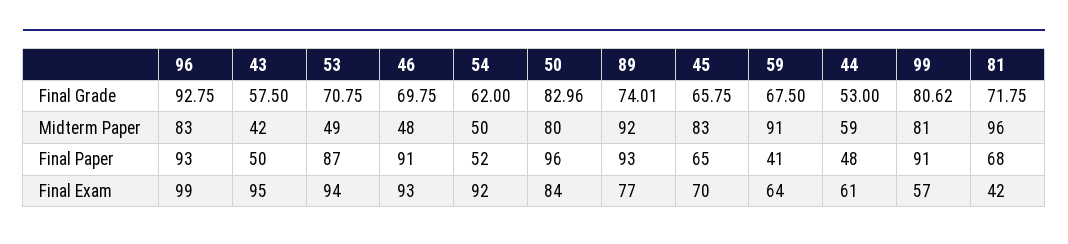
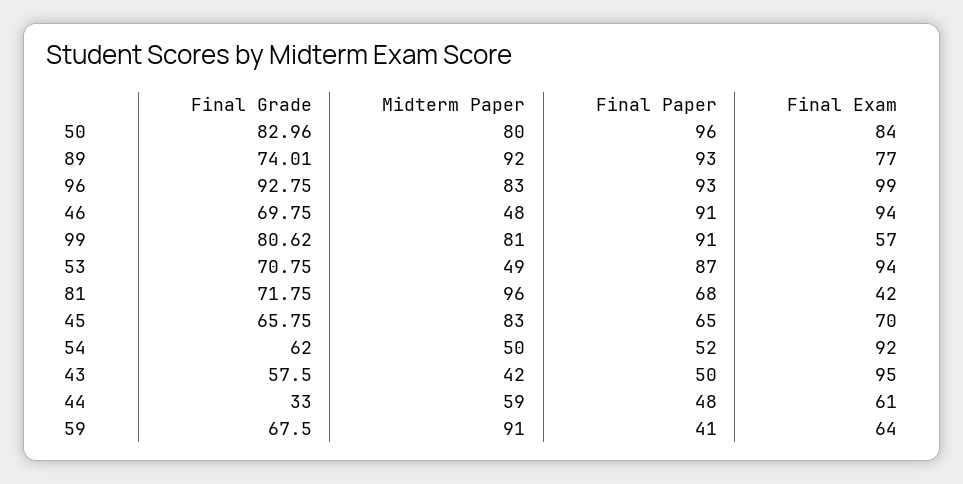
44, Final Grade: 53 -> 33
46, Final Exam: 93 -> 94

